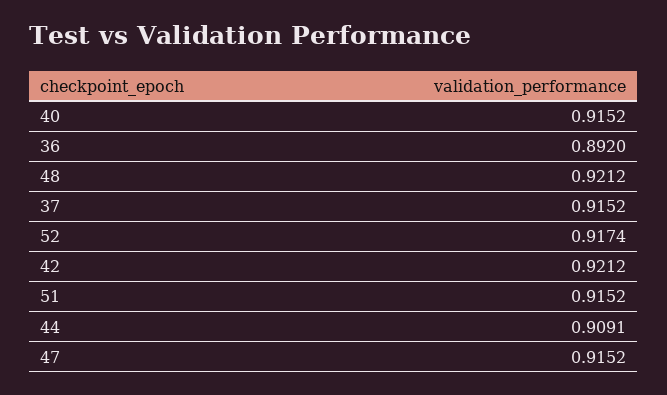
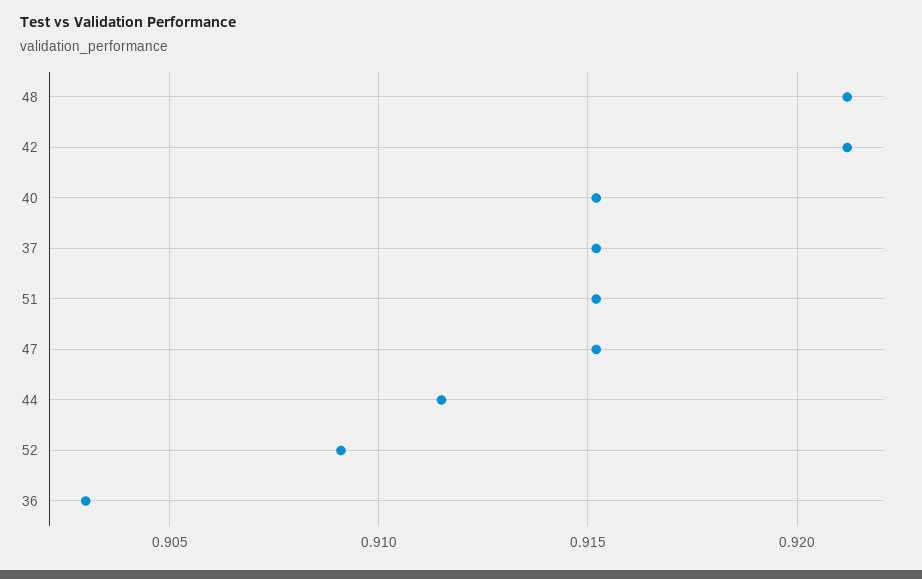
36: 0.892 -> 0.903
52: 0.9174 -> 0.909
44: 0.9091 -> 0.9115

